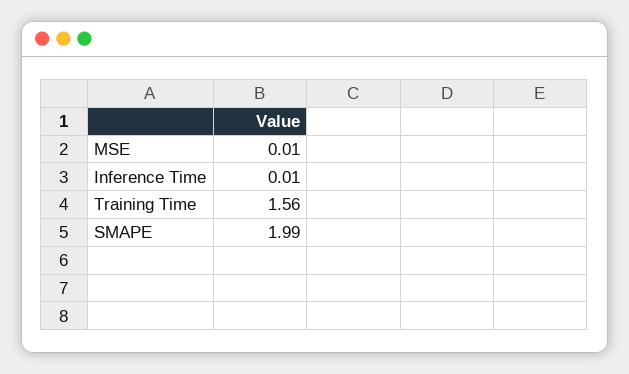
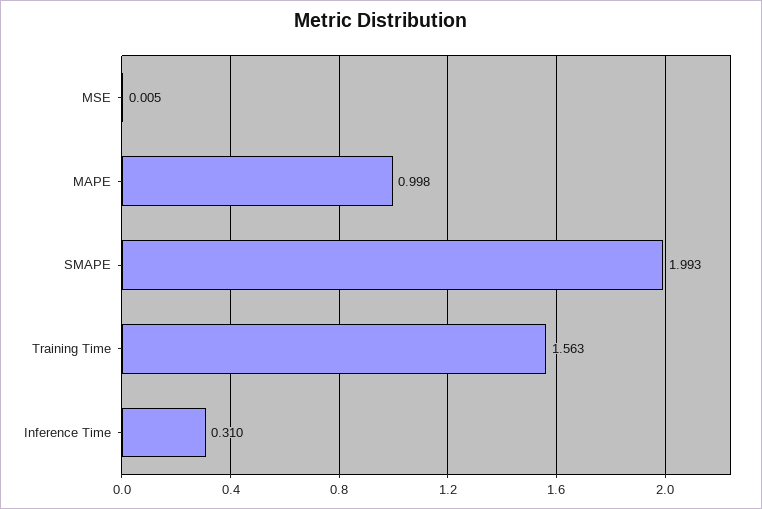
Inference Time: 0.01 -> 0.31
MAPE: none -> 0.998

